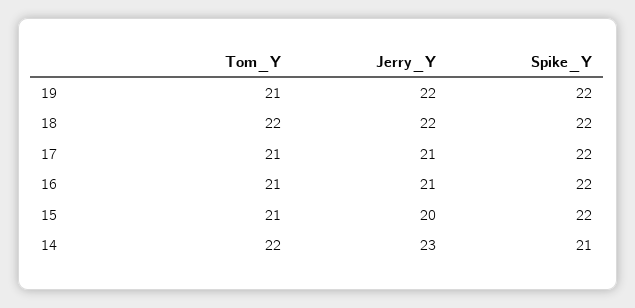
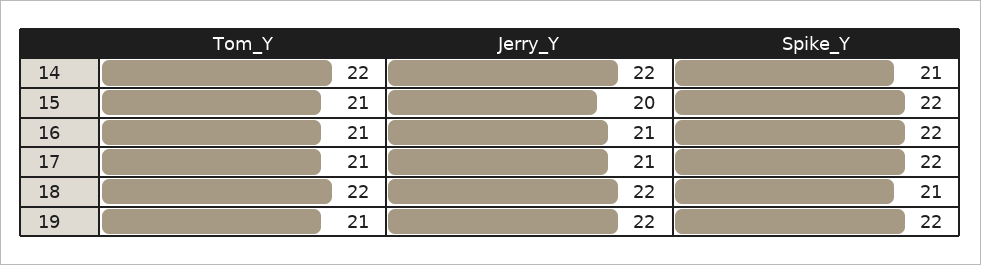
Spike_Y, 18: 22 -> 21
Jerry_Y, 14: 23 -> 22

